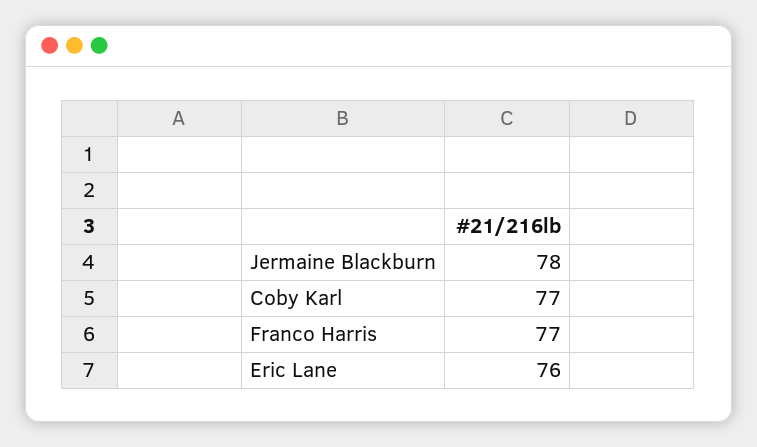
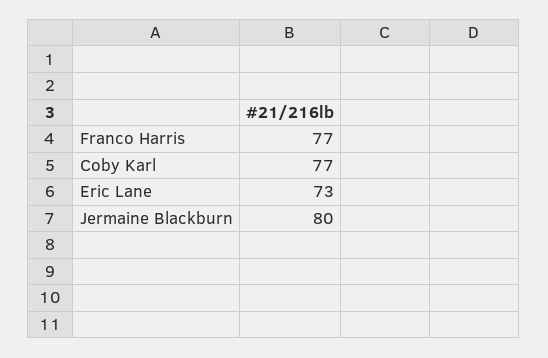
Jermaine Blackburn: 78 -> 80
Eric Lane: 76 -> 73

